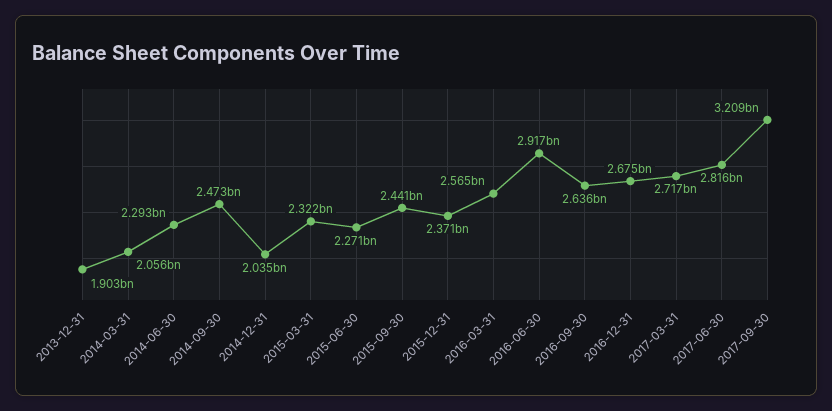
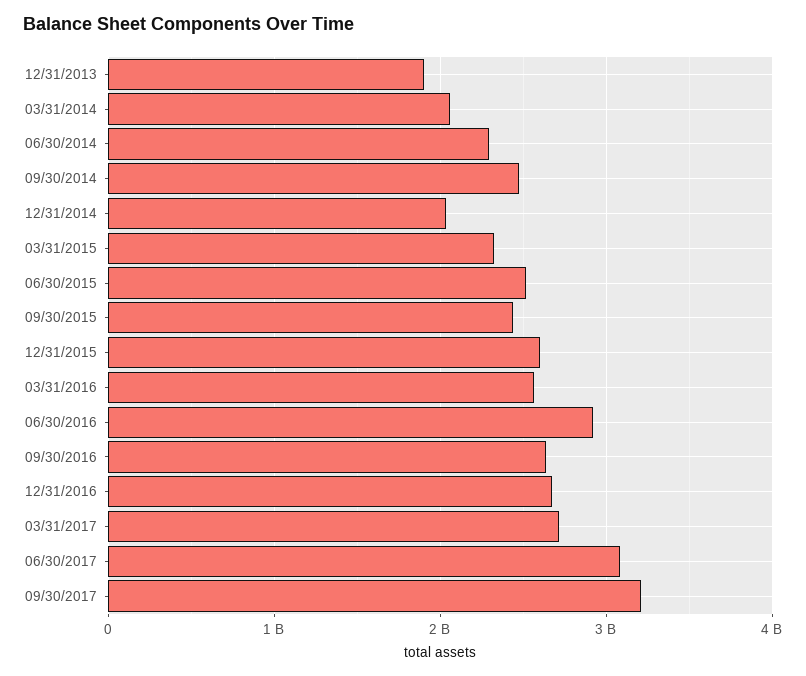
2015-06-30: 2271000000 -> 2500000000
2015-12-31: 2371000000 -> 2600000000
2017-06-30: 2816000000 -> 3100000000

